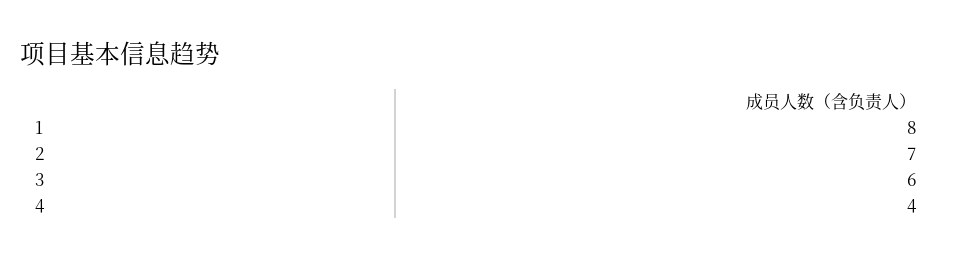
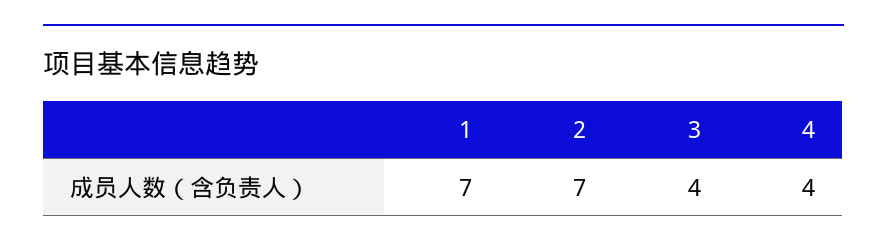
1: 8 -> 7
3: 6 -> 4

